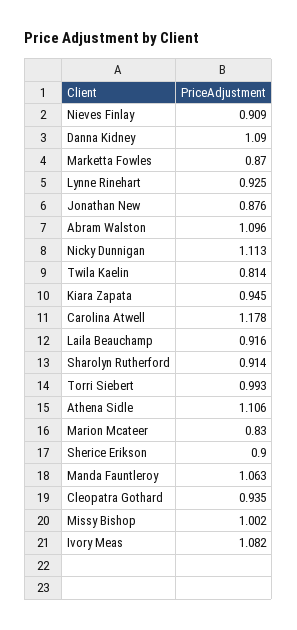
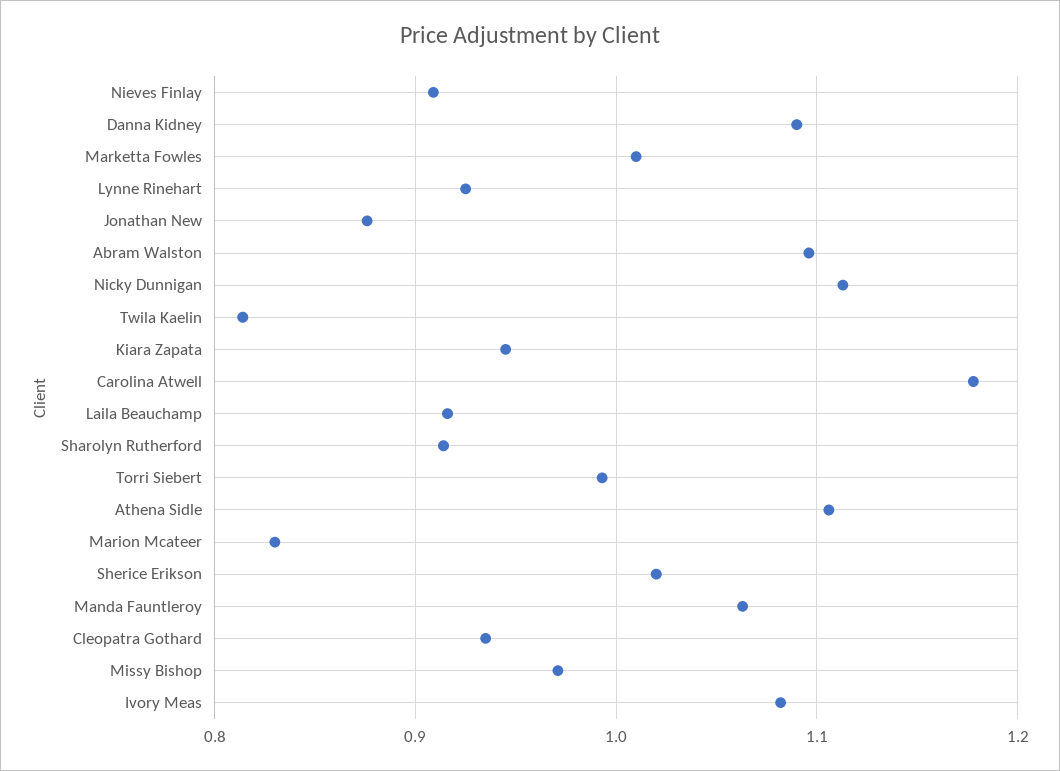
Marketta Fowles: 0.87 -> 1.01
Sherice Erikson: 0.9 -> 1.02
Missy Bishop: 1.002 -> 0.97

